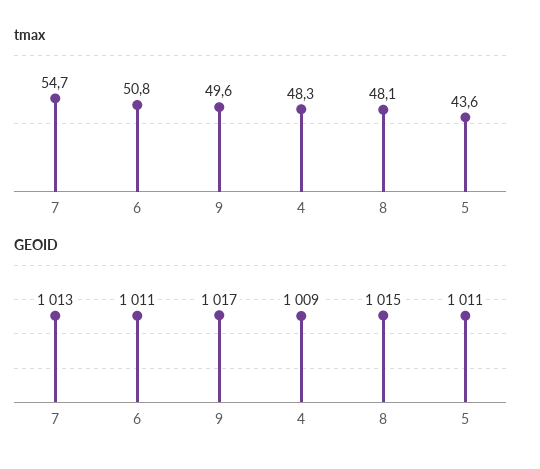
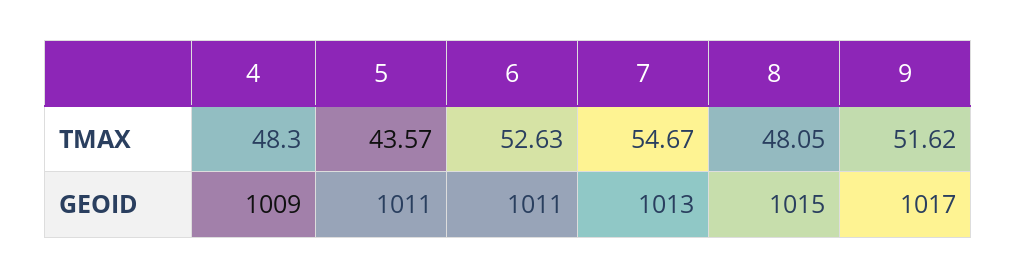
tmax, 6: 50.8 -> 52.63
tmax, 9: 49.6 -> 51.62

